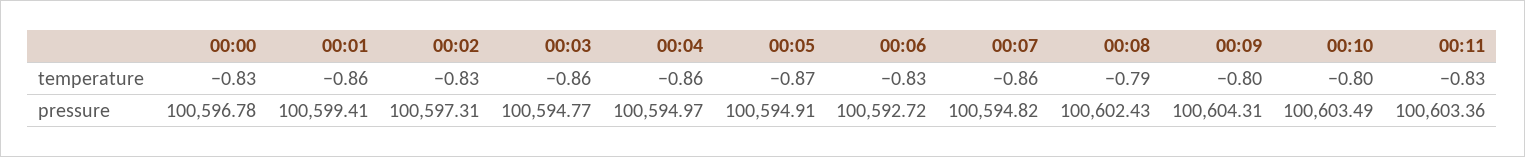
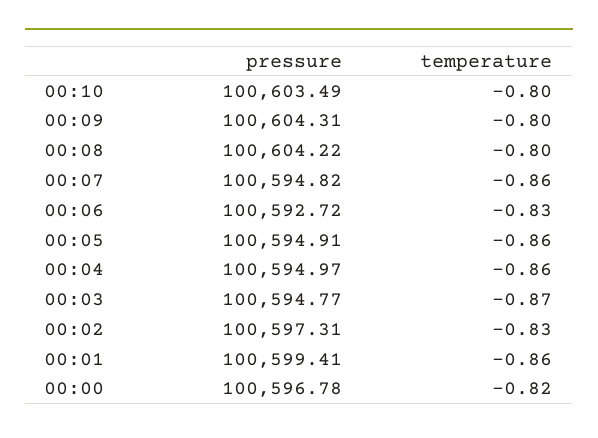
00:00, temperature: -0.83 -> -0.82
00:03, temperature: -0.86 -> -0.87
00:05, temperature: -0.87 -> -0.86
00:08, temperature: -0.79 -> -0.8
00:11, temperature: -0.83 -> none
00:08, pressure: 100602.43 -> 100604.22
00:11, pressure: 100603.36 -> none

